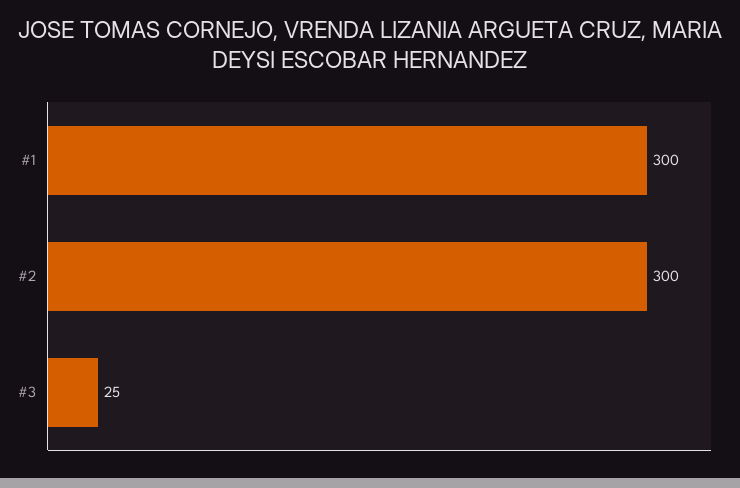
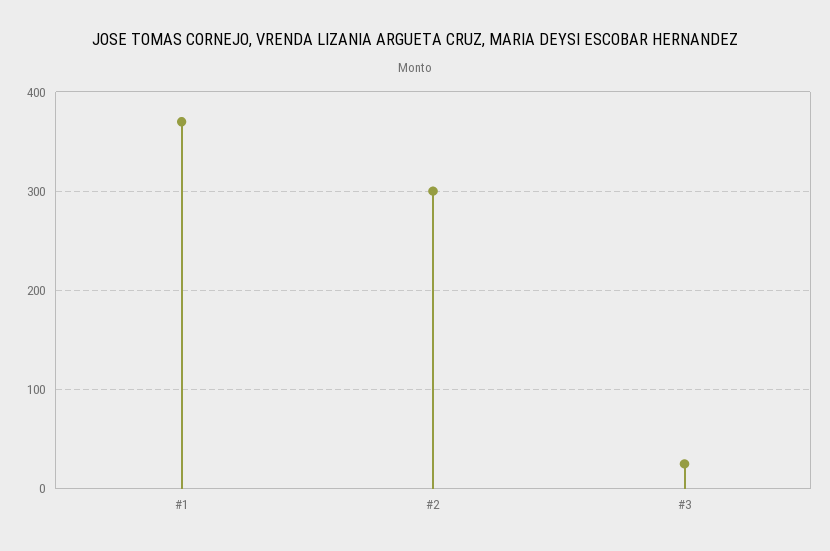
#1: 300 -> 370

